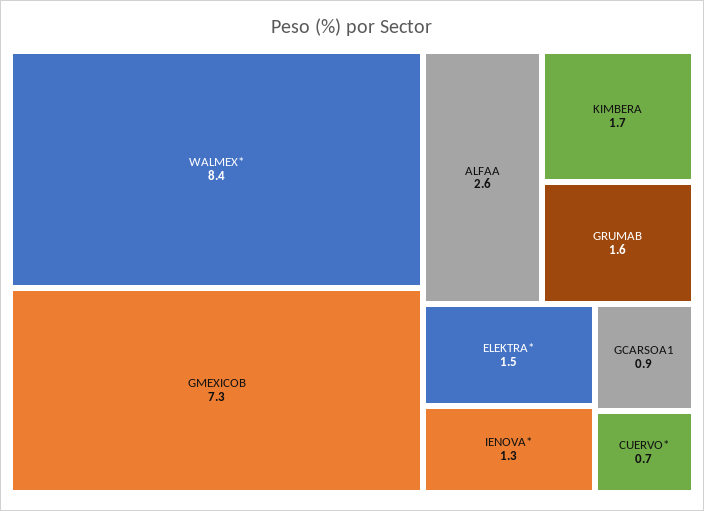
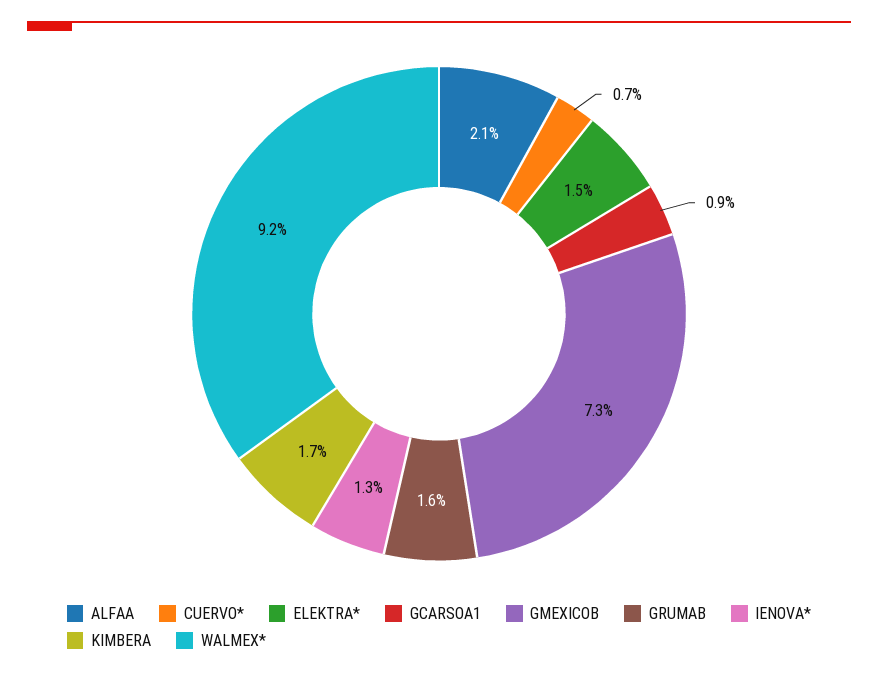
WALMEX*: 8.4 -> 9.2
ALFAA: 2.6 -> 2.1

